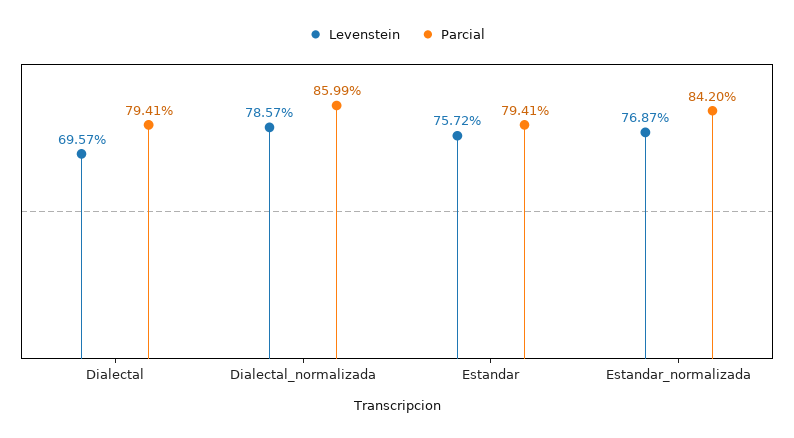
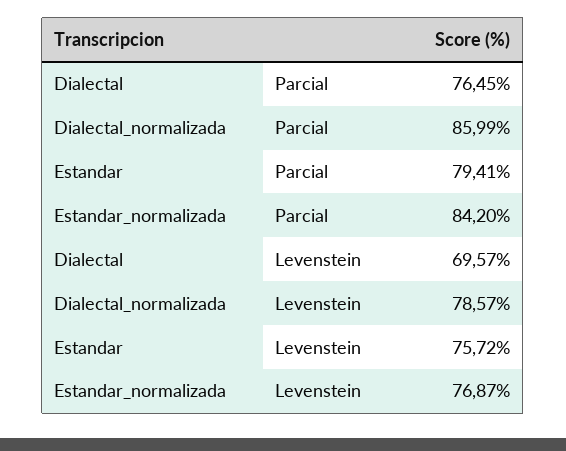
Parcial, Dialectal: 79.41 -> 76.45

